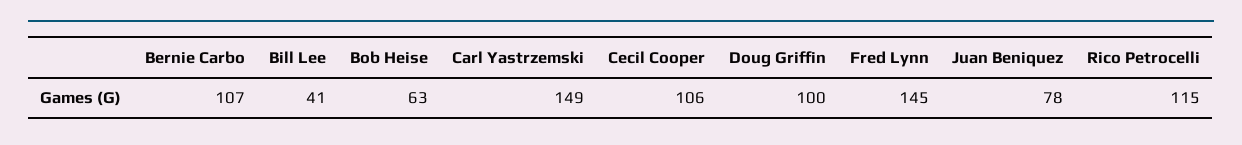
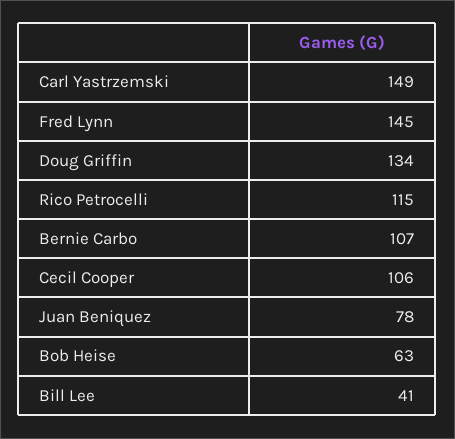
Doug Griffin: 100 -> 134

